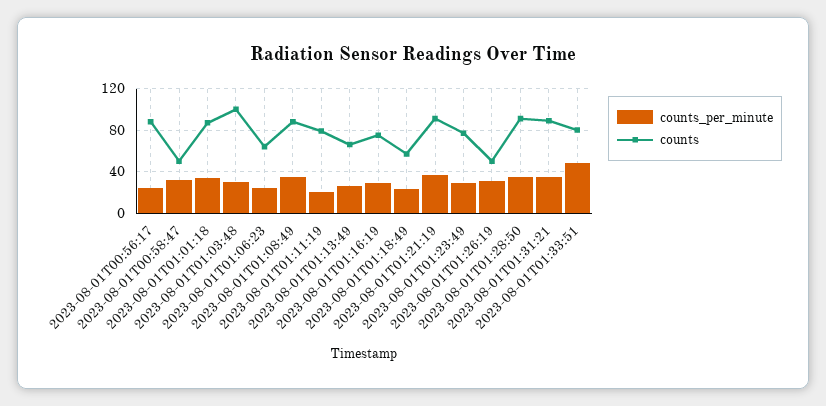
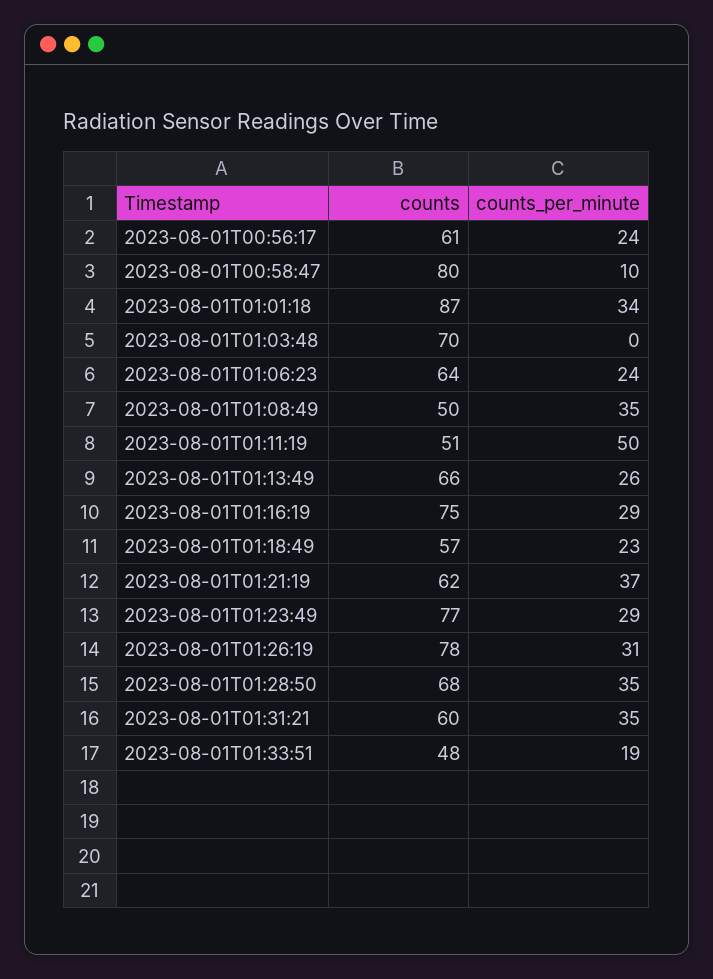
counts, 2023-08-01T00:56:17: 90 -> 61
counts_per_minute, 2023-08-01T00:58:47: 30 -> 10
counts, 2023-08-01T00:58:47: 50 -> 80
counts_per_minute, 2023-08-01T01:03:48: 30 -> 0
counts, 2023-08-01T01:03:48: 100 -> 70
counts, 2023-08-01T01:08:49: 90 -> 50
counts_per_minute, 2023-08-01T01:11:19: 20 -> 50
counts, 2023-08-01T01:11:19: 80 -> 51
counts, 2023-08-01T01:21:19: 90 -> 62
counts, 2023-08-01T01:26:19: 50 -> 78
counts, 2023-08-01T01:28:50: 90 -> 68
counts, 2023-08-01T01:31:21: 90 -> 60
counts_per_minute, 2023-08-01T01:33:51: 50 -> 19
counts, 2023-08-01T01:33:51: 80 -> 48

